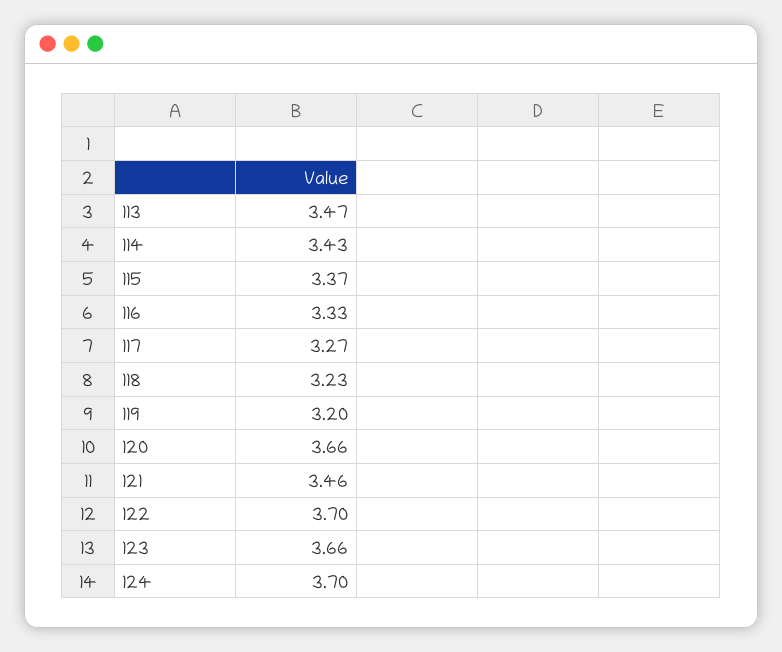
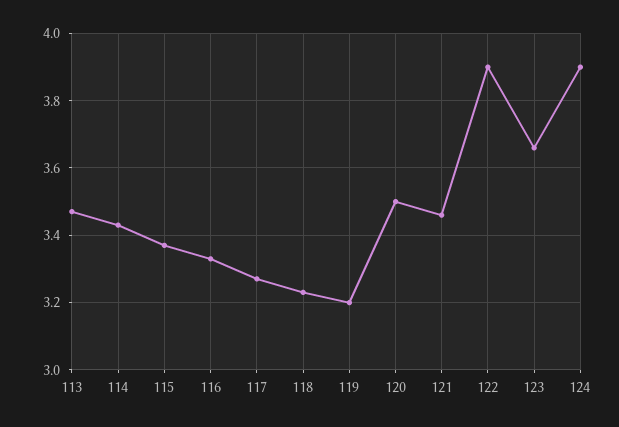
120: 3.66 -> 3.5
122: 3.7 -> 3.9
124: 3.7 -> 3.9

